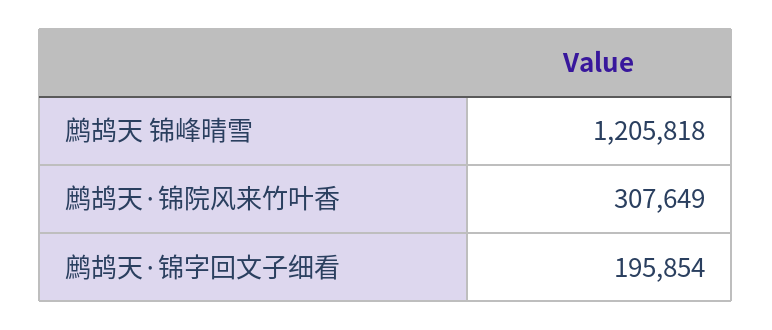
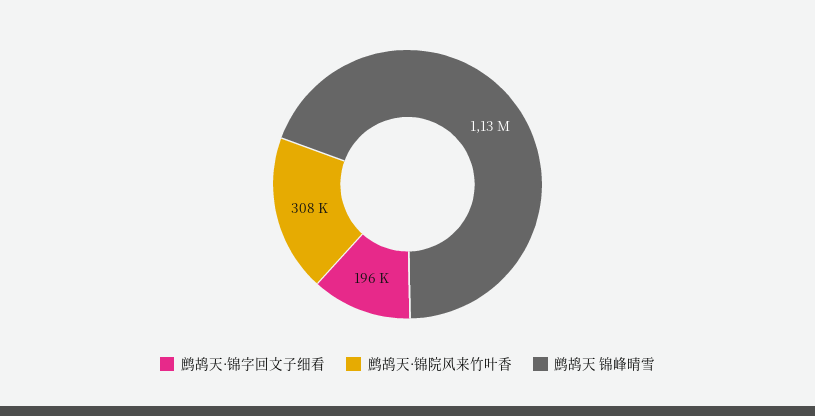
鹧鸪天 锦峰晴雪: 1205818 -> 1130000

